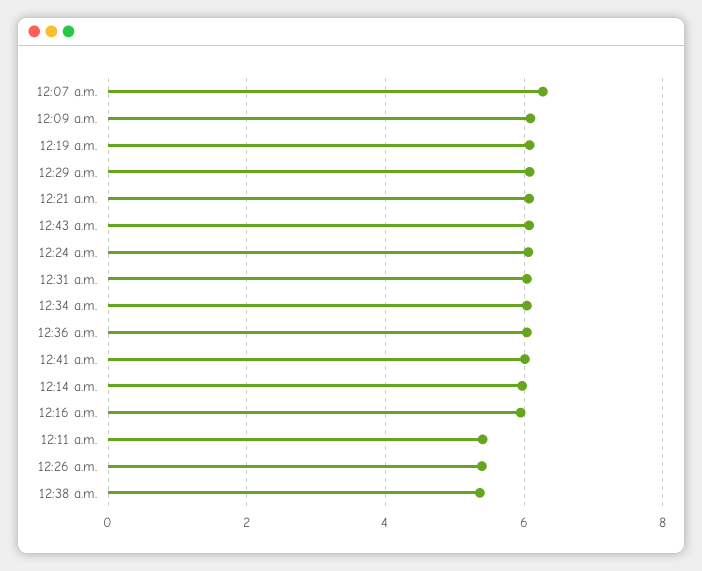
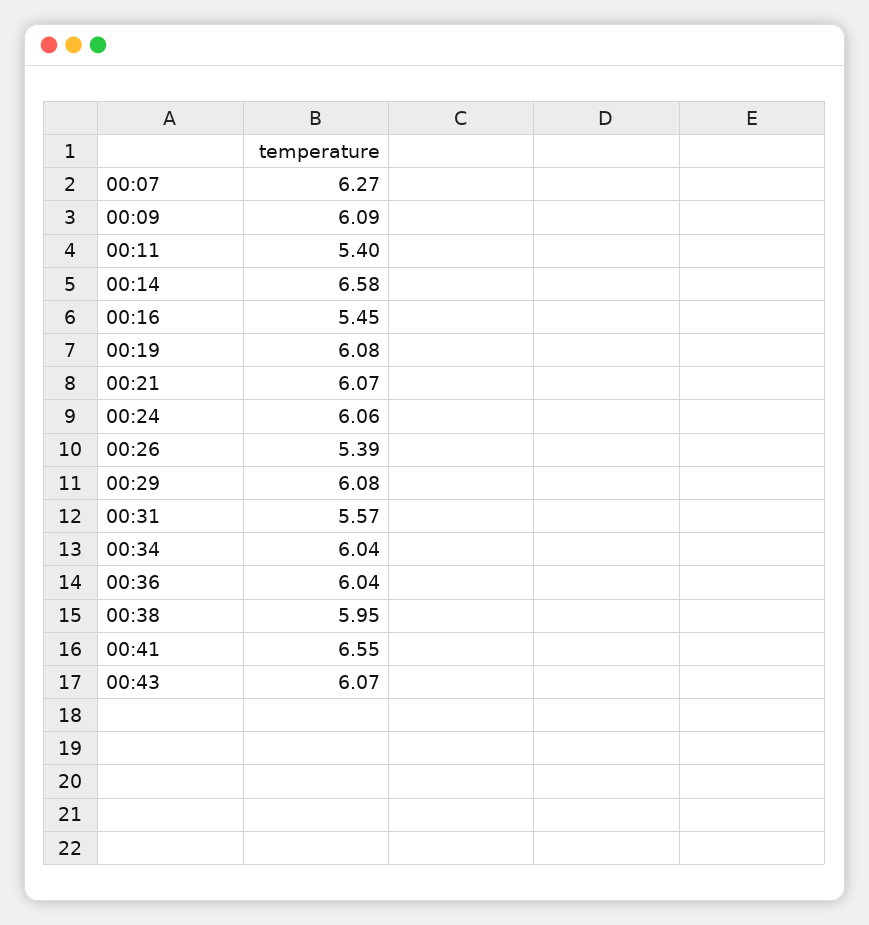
12:31 a.m.: 6 -> 5.57
12:41 a.m.: 6 -> 6.55
12:14 a.m.: 6 -> 6.58
12:16 a.m.: 6 -> 5.45
12:38 a.m.: 5.4 -> 5.95

